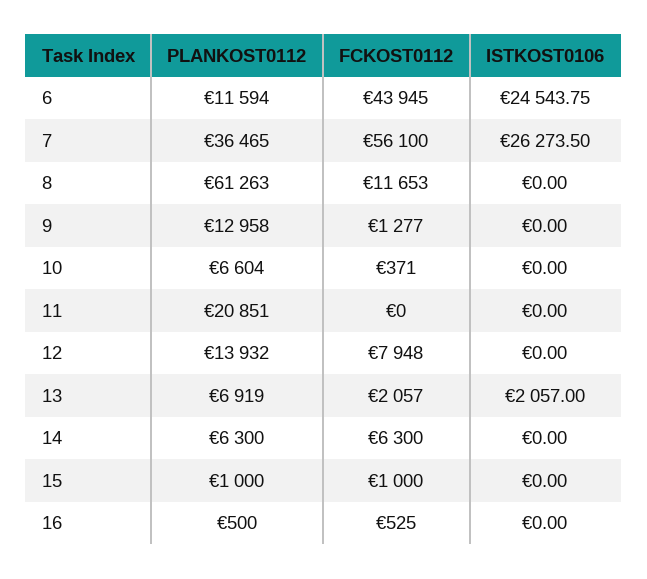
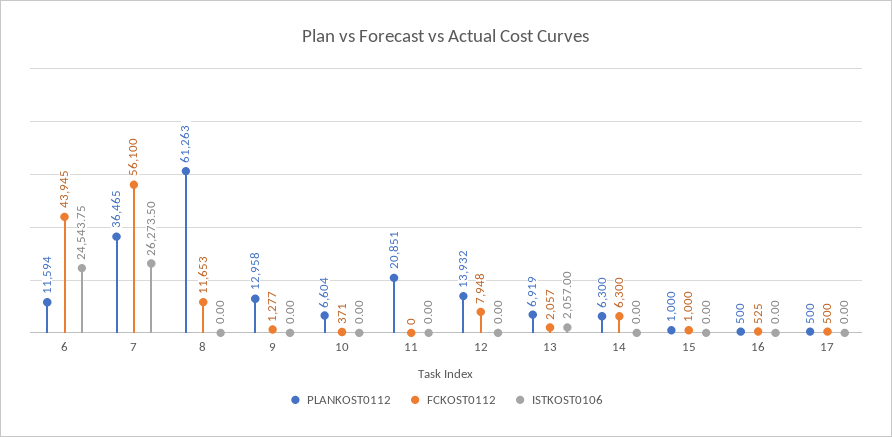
PLANKOST0112, 17: none -> 500
FCKOST0112, 17: none -> 500
ISTKOST0106, 17: none -> 0

